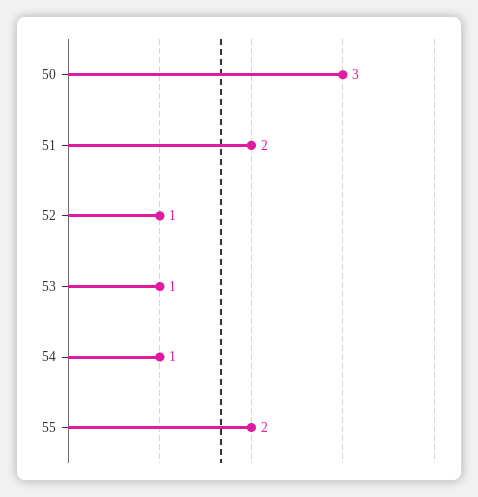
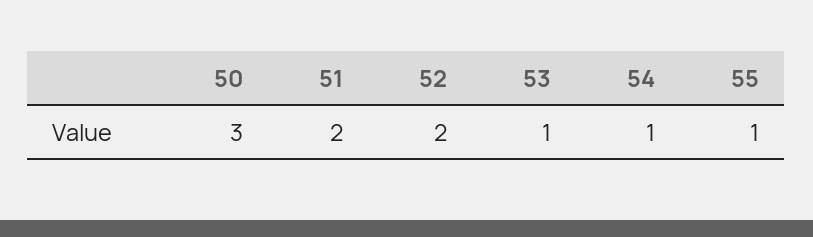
52: 1 -> 2
55: 2 -> 1

